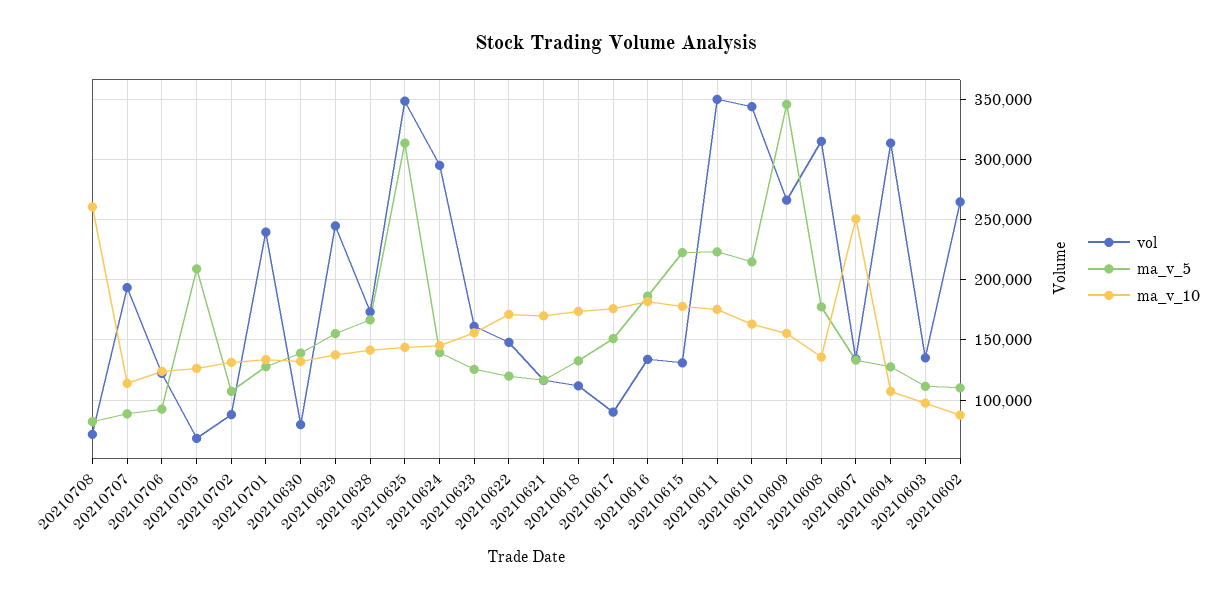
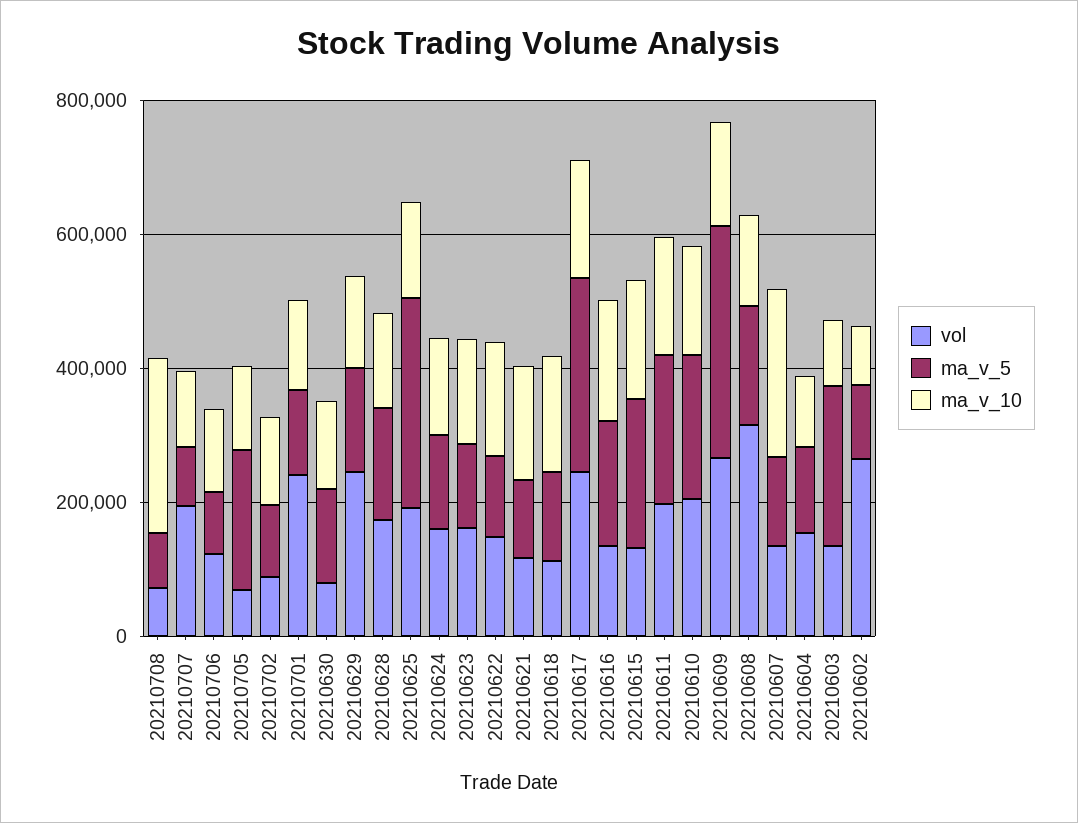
vol, 20210625: 350000 -> 200000
vol, 20210624: 295000 -> 150000
vol, 20210617: 90000 -> 250000
ma_v_5, 20210617: 150000 -> 300000
vol, 20210611: 350000 -> 200000
vol, 20210610: 345000 -> 200000
vol, 20210604: 315000 -> 150000
ma_v_5, 20210603: 110000 -> 250000

